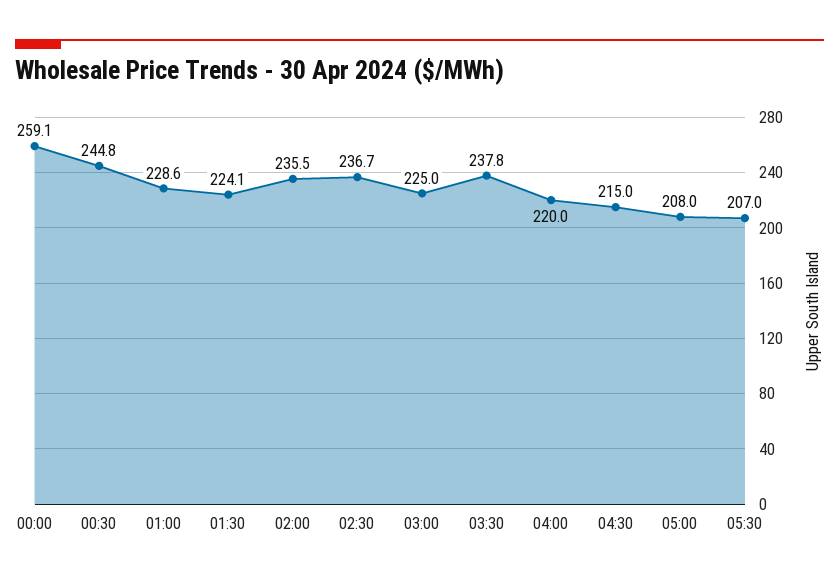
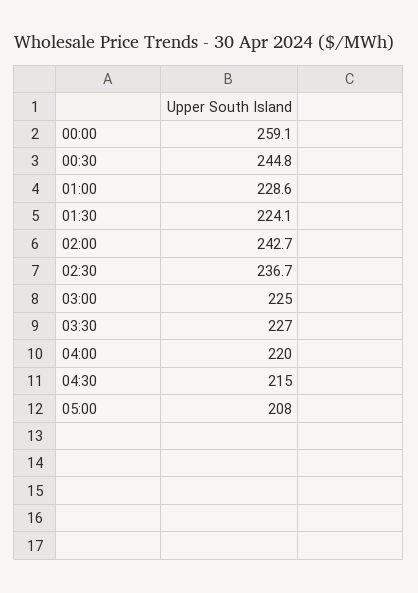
02:00: 235.5 -> 242.7
03:30: 237.8 -> 227
05:30: 207 -> none

